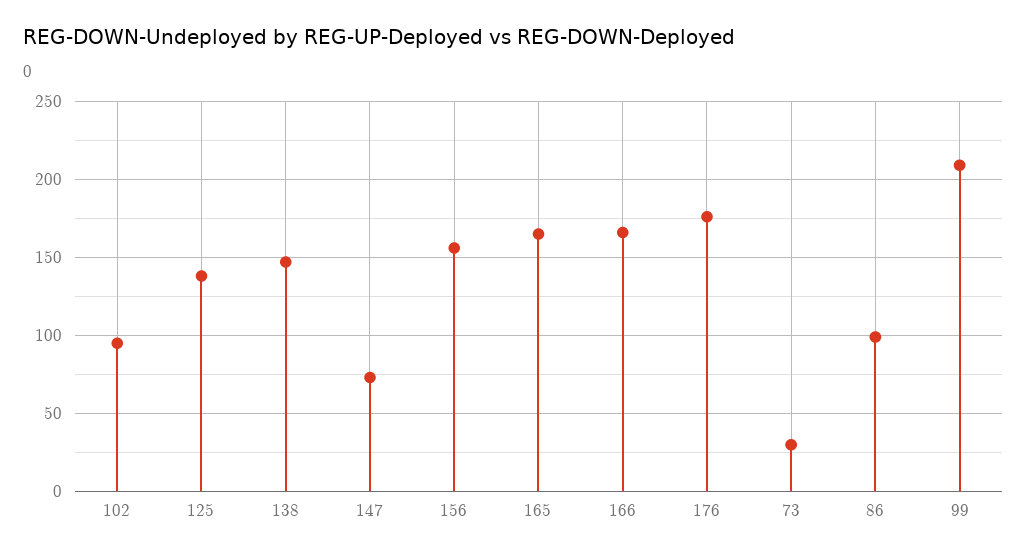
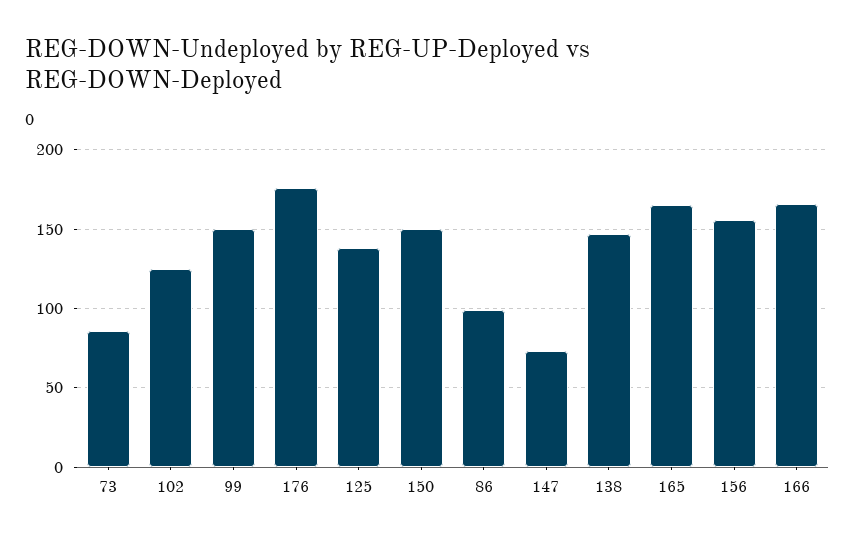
102: 95 -> 125
73: 30 -> 85
99: 210 -> 150
150: none -> 150

